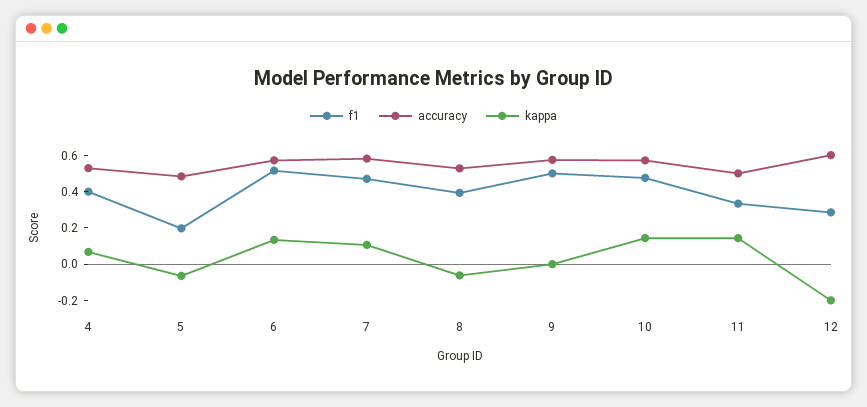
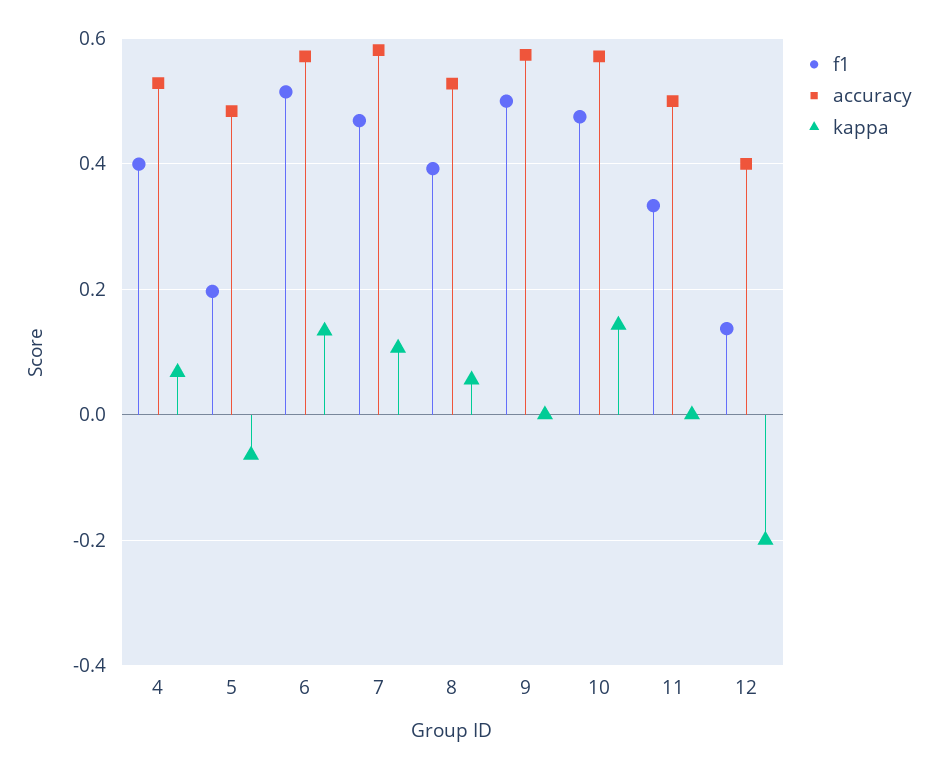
kappa, 8: -0.05 -> 0.06
kappa, 11: 0.15 -> 0
f1, 12: 0.3 -> 0.14
accuracy, 12: 0.6 -> 0.4

